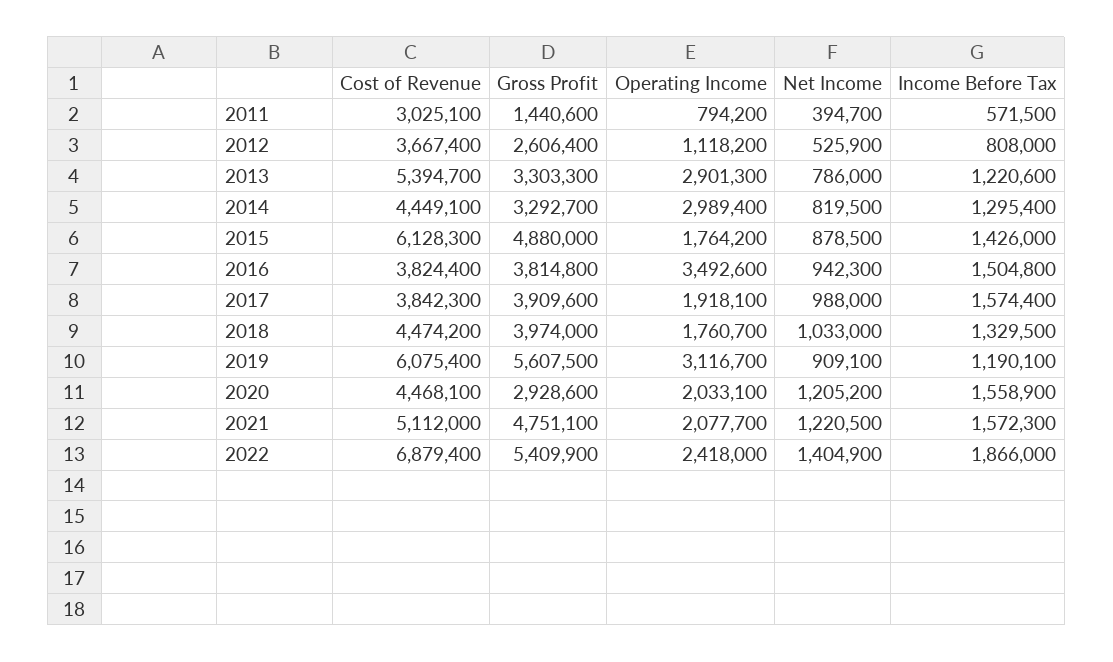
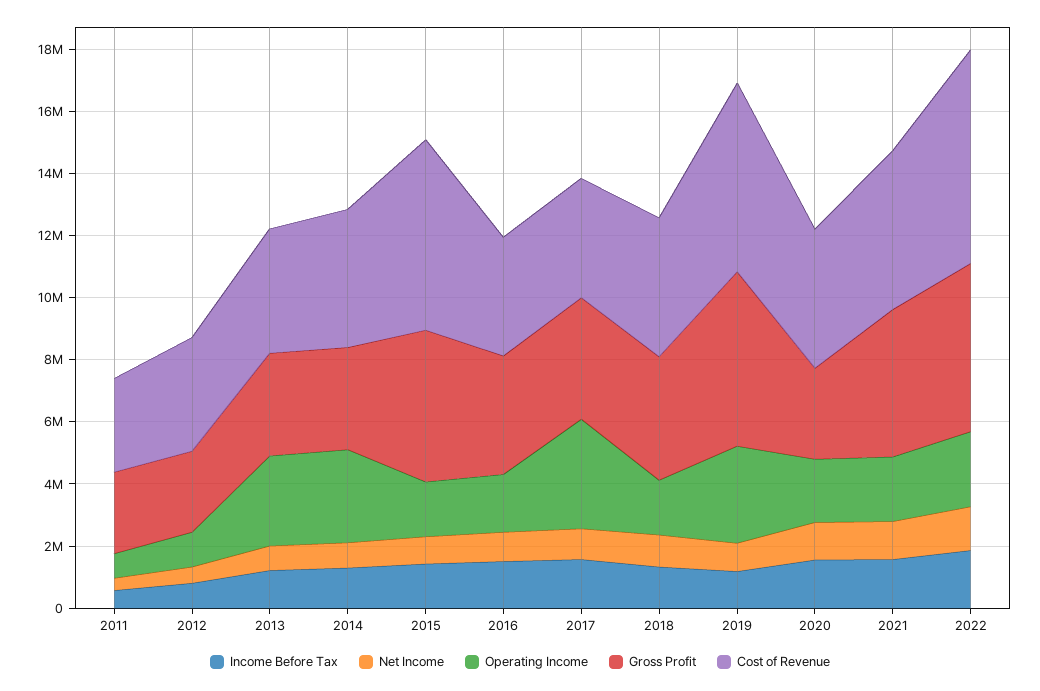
Gross Profit, 2011: 1440600 -> 2500000
Cost of Revenue, 2013: 5394700 -> 4000000
Operating Income, 2016: 3492600 -> 2000000
Operating Income, 2017: 1918100 -> 3500000

